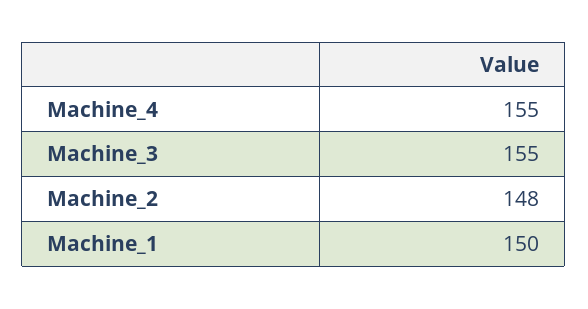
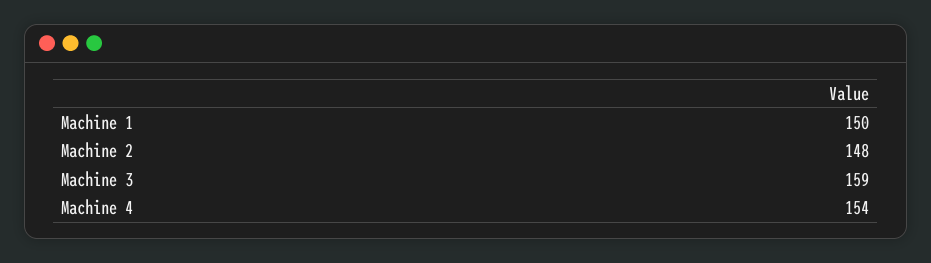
Machine_4: 155 -> 154
Machine_3: 155 -> 159

